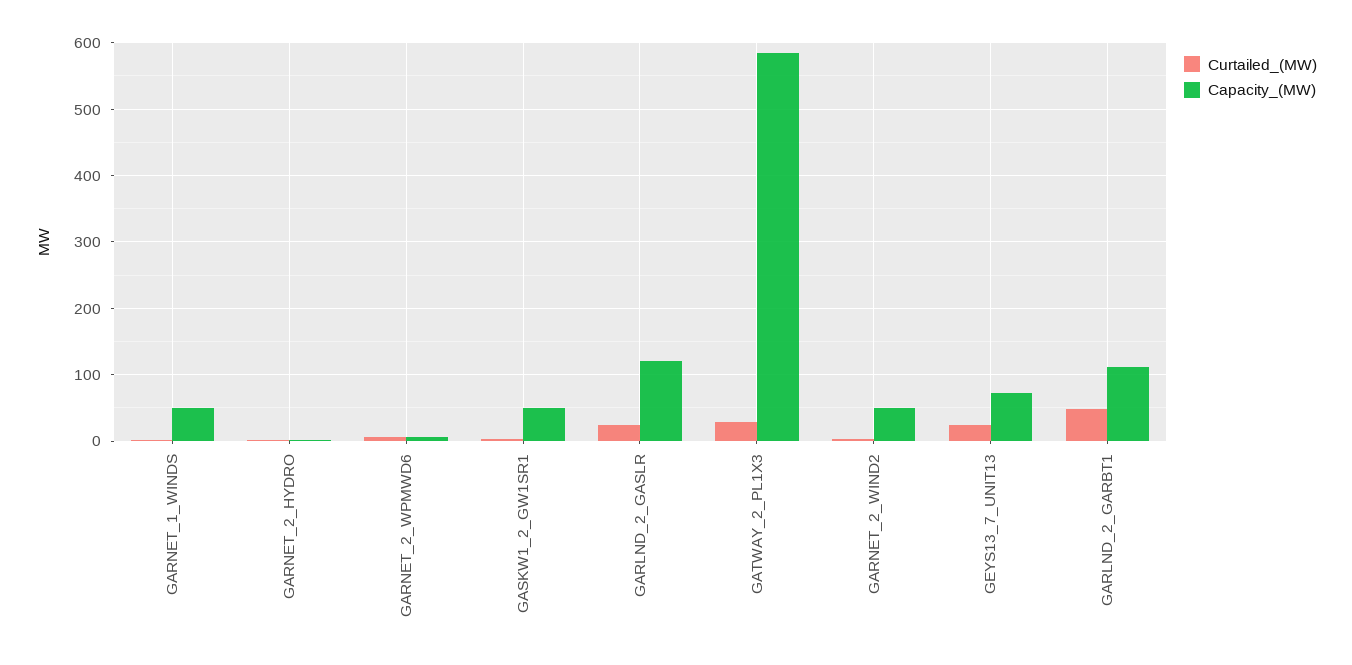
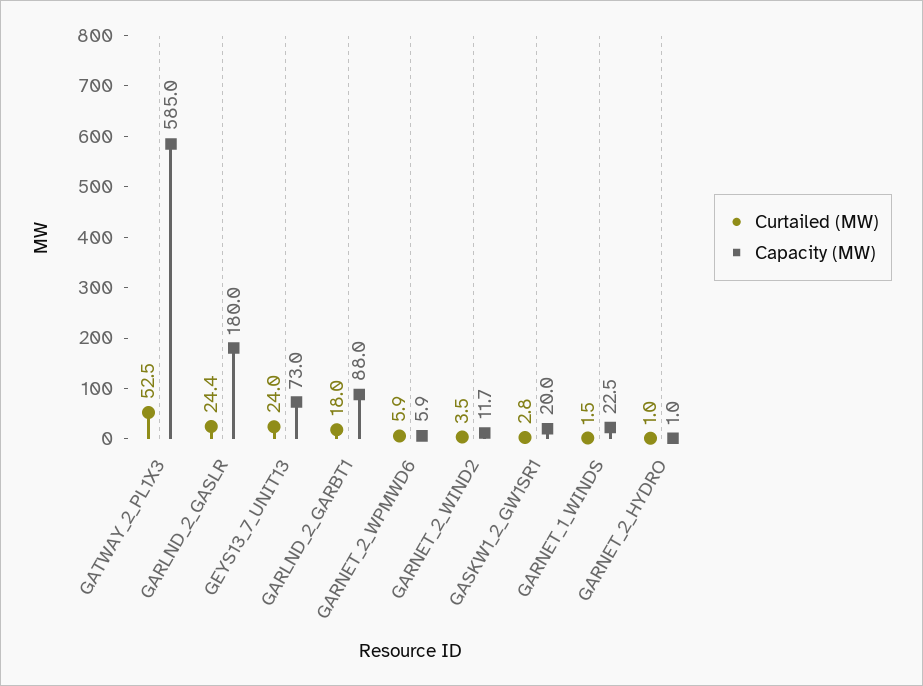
Capacity_(MW), GARNET_1_WINDS: 50 -> 22.5
Capacity_(MW), GASKW1_2_GW1SR1: 50 -> 20
Capacity_(MW), GARLND_2_GASLR: 120 -> 180
Curtailed_(MW), GATWAY_2_PL1X3: 30 -> 52.5
Capacity_(MW), GARNET_2_WIND2: 50 -> 11.7
Curtailed_(MW), GARLND_2_GARBT1: 50 -> 18
Capacity_(MW), GARLND_2_GARBT1: 110 -> 88

